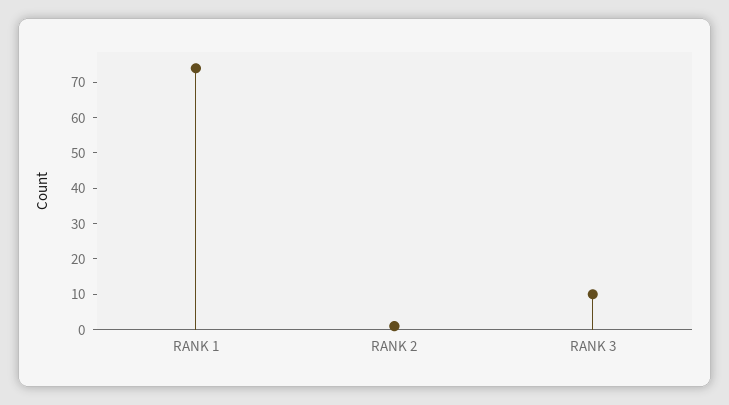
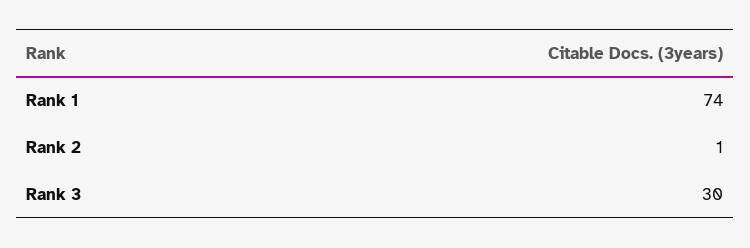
RANK 3: 10 -> 30

